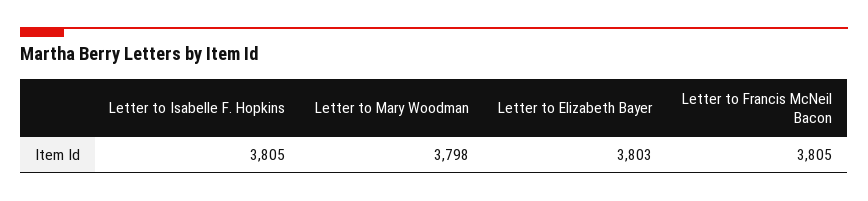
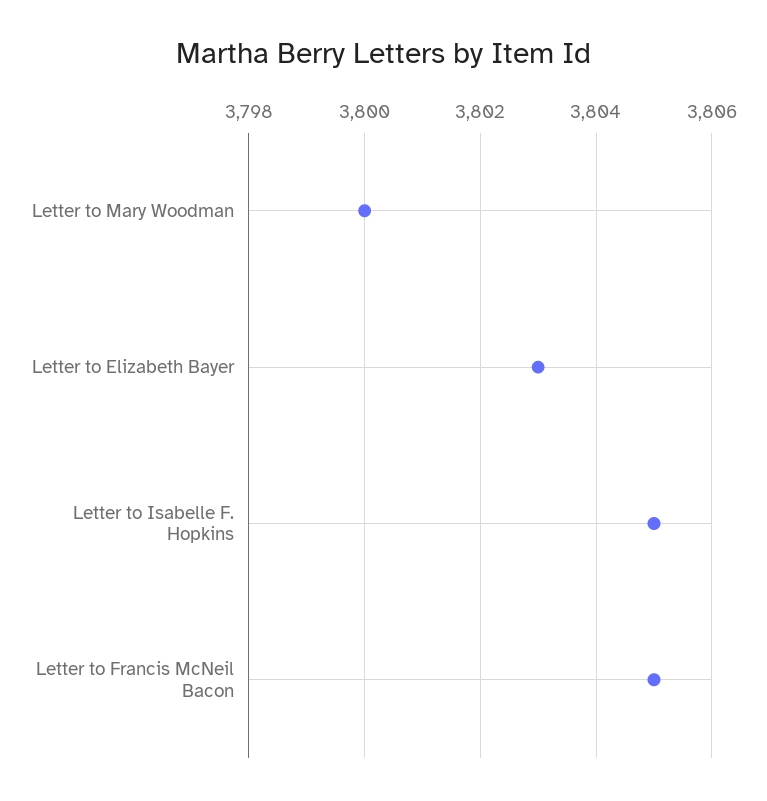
Letter to Mary Woodman: 3798 -> 3800

